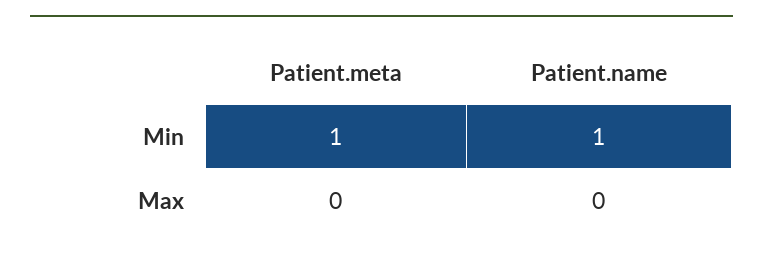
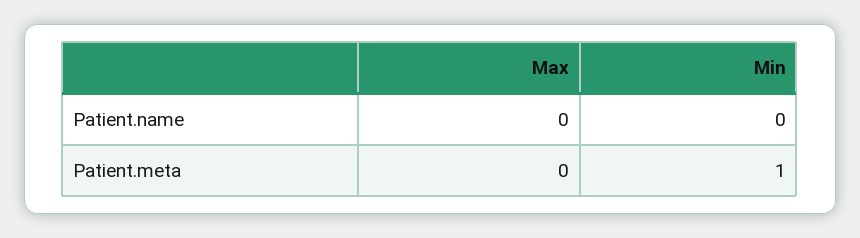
Patient.name, Min: 1 -> 0

